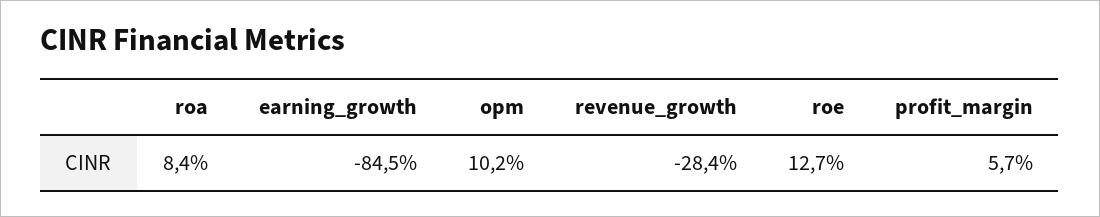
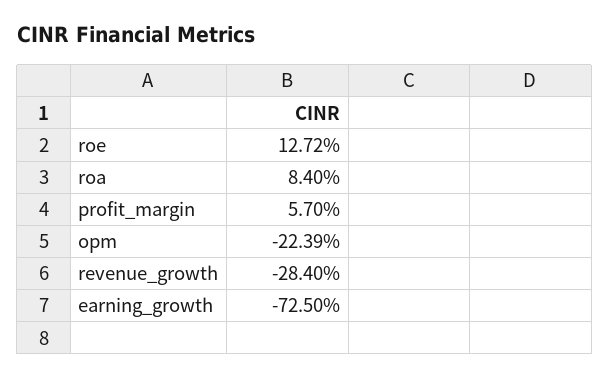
earning_growth: -84.5 -> -72.5
opm: 10.2 -> -22.39

